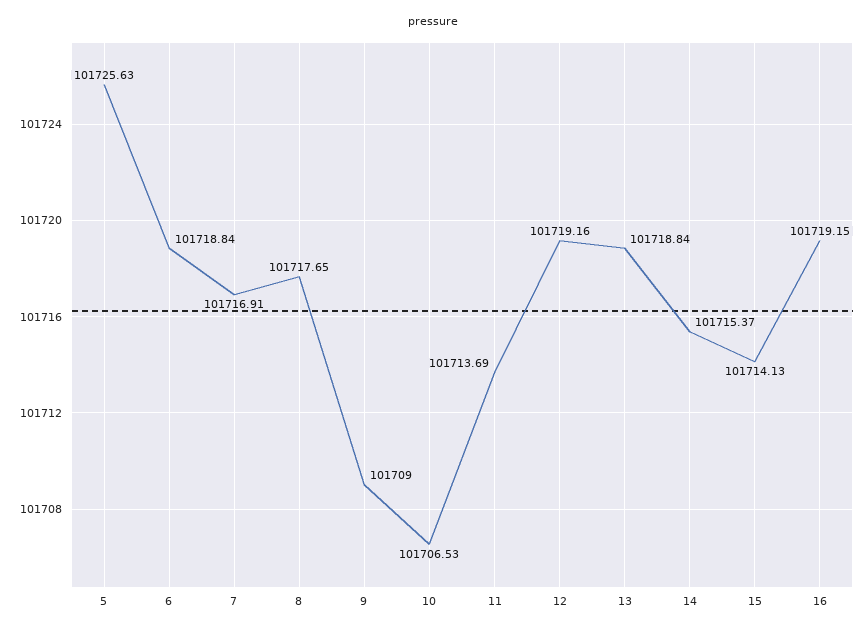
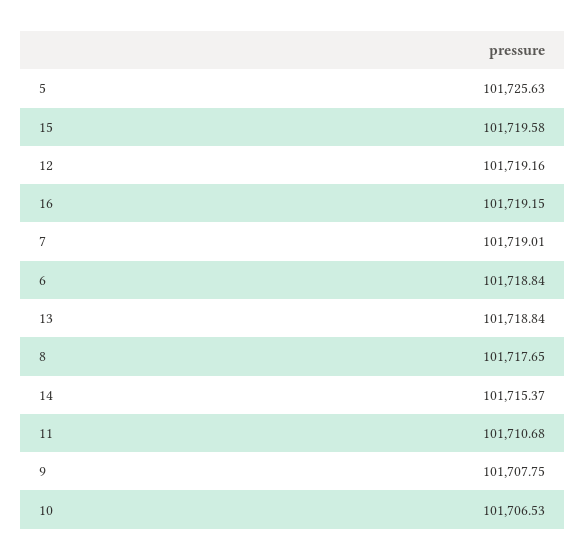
7: 101716.91 -> 101719.01
9: 101709 -> 101707.75
11: 101713.69 -> 101710.68
15: 101714.13 -> 101719.58

